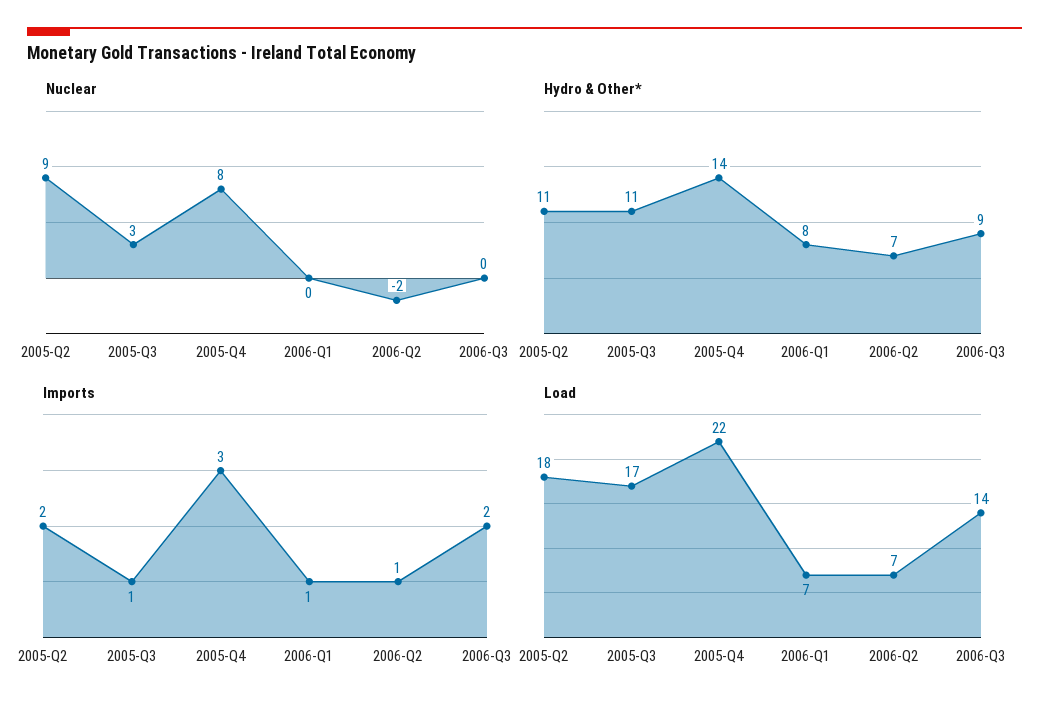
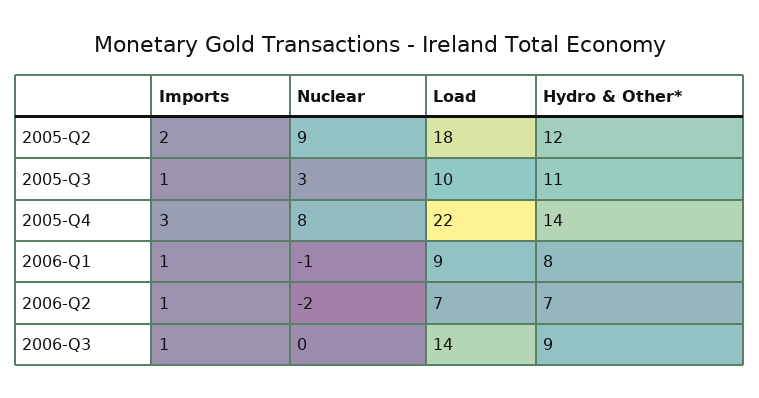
Nuclear, 2006-Q1: 0 -> -1
Hydro & Other*, 2005-Q2: 11 -> 12
Imports, 2006-Q3: 2 -> 1
Load, 2005-Q3: 17 -> 10
Load, 2006-Q1: 7 -> 9

